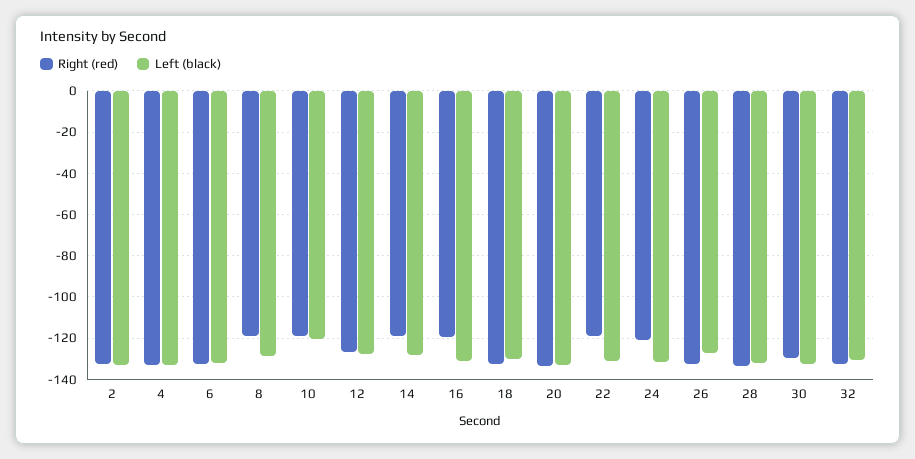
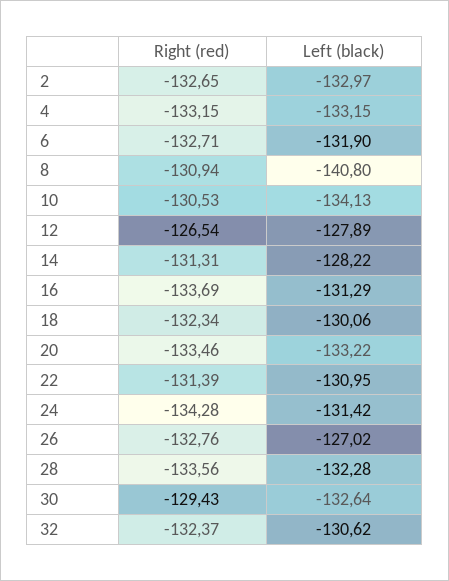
Right (red), 8: -120 -> -130.94
Left (black), 8: -130 -> -140.8
Right (red), 10: -120 -> -130.53
Left (black), 10: -120 -> -134.13
Right (red), 14: -120 -> -131.31
Right (red), 16: -120 -> -133.69
Right (red), 22: -120 -> -131.39
Right (red), 24: -120 -> -134.28

